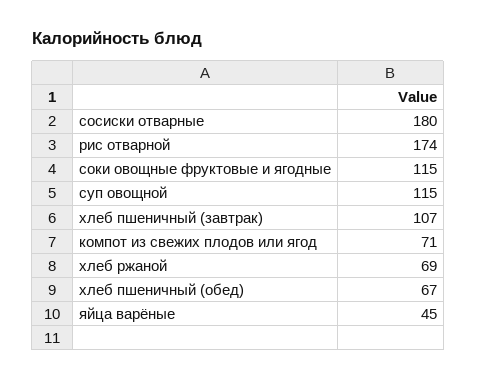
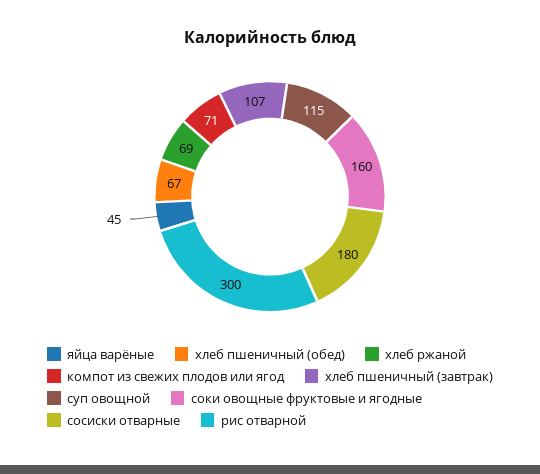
рис отварной: 174 -> 300
соки овощные фруктовые и ягодные: 115 -> 160

